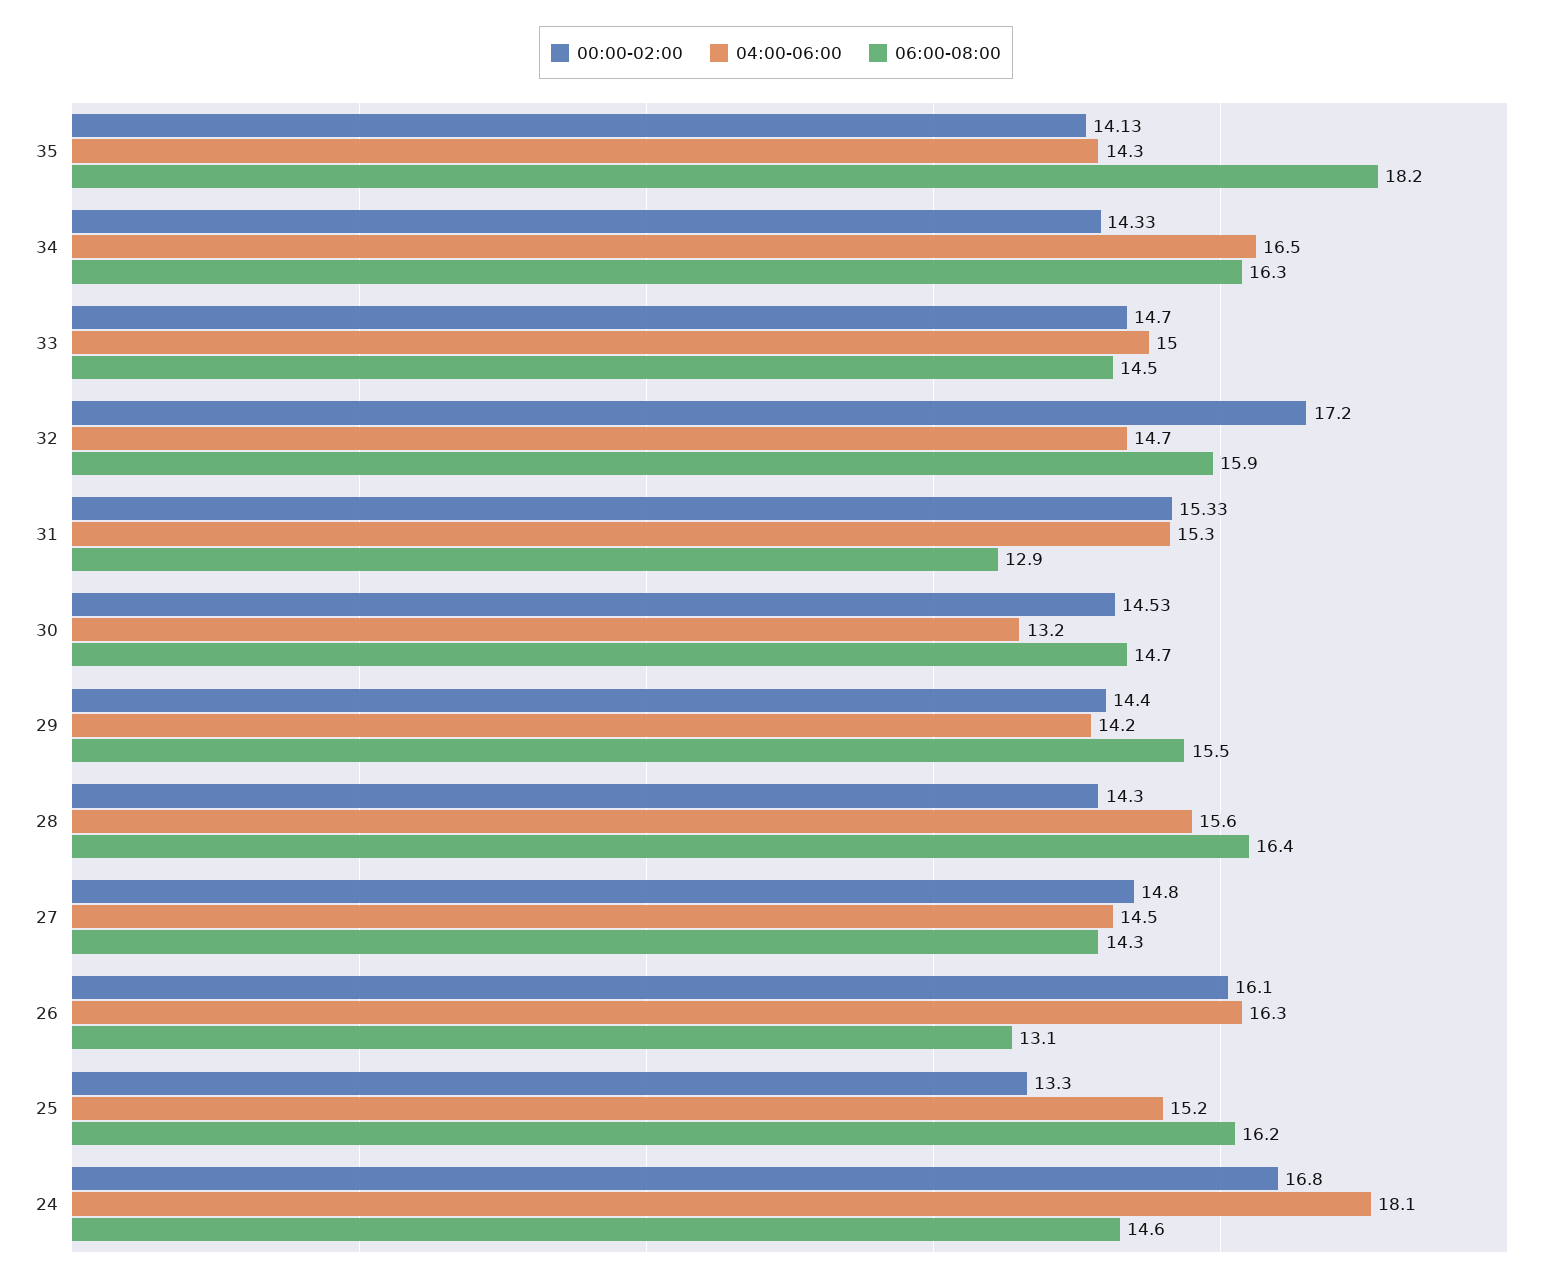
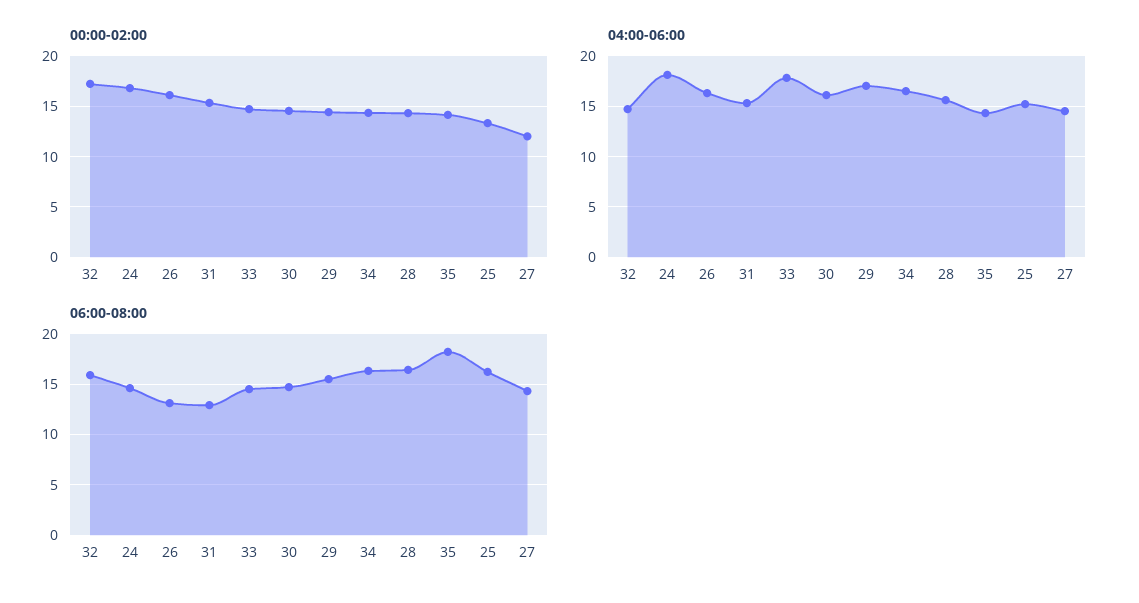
04:00-06:00, 33: 15 -> 18
04:00-06:00, 30: 13.2 -> 16
04:00-06:00, 29: 14.2 -> 17
00:00-02:00, 27: 14.8 -> 12

